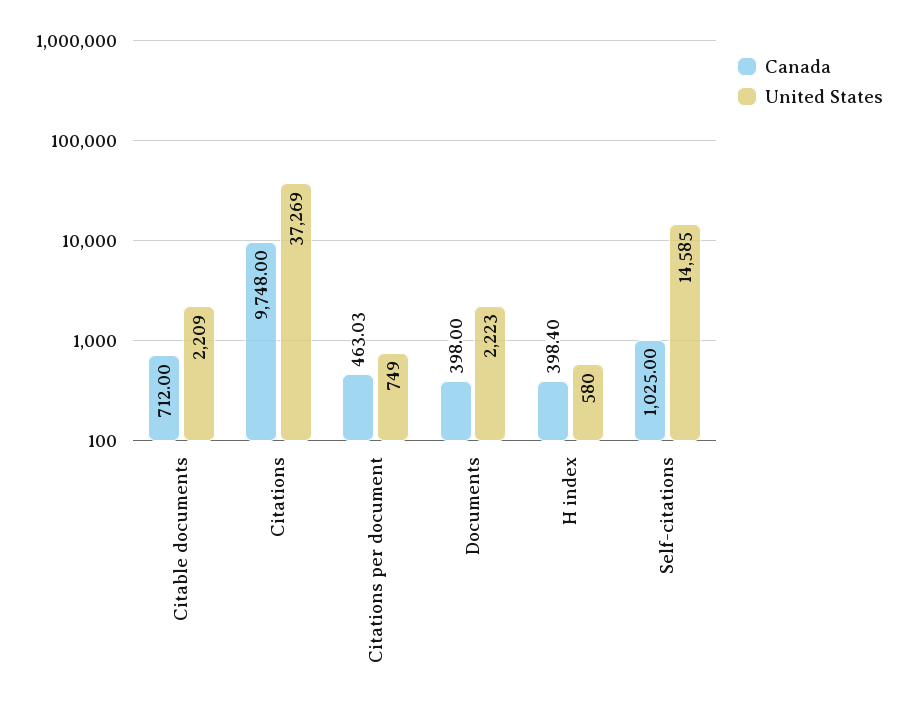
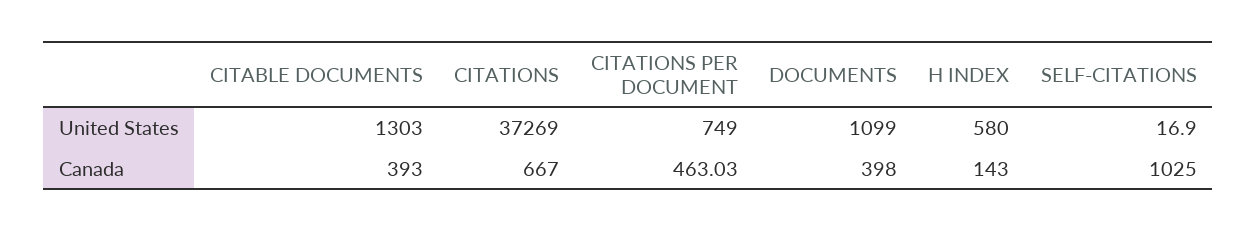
Canada, Citable documents: 712 -> 393
United States, Citable documents: 2209 -> 1303
Canada, Citations: 9748 -> 667
United States, Documents: 2223 -> 1099
Canada, H index: 398.4 -> 143
United States, Self-citations: 14585 -> 16.9

